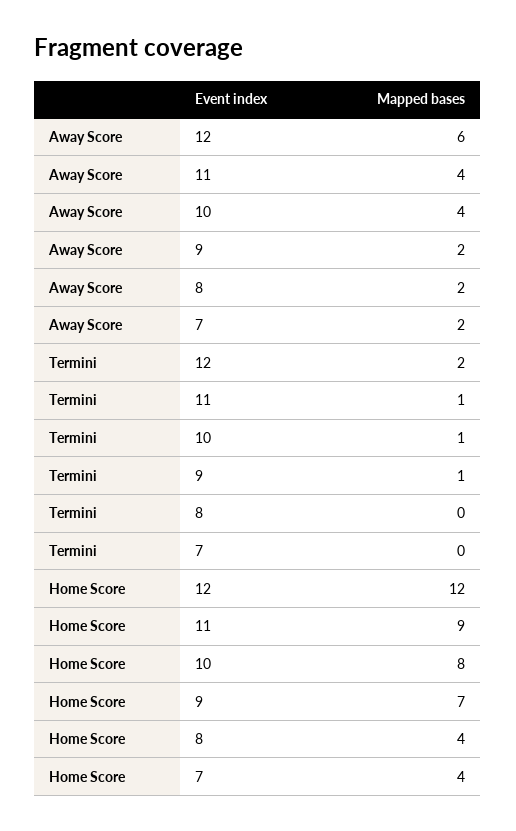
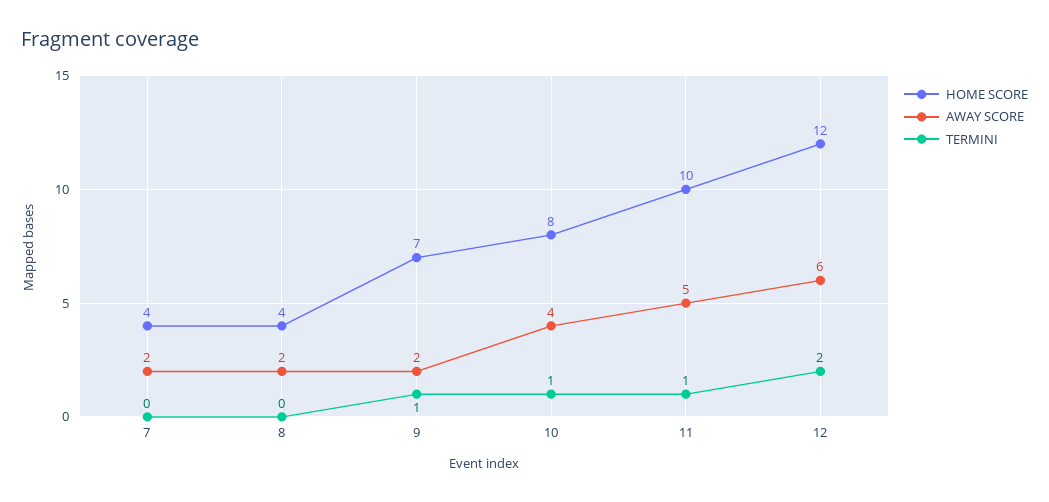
Away Score, 11: 4 -> 5
Home Score, 11: 9 -> 10

